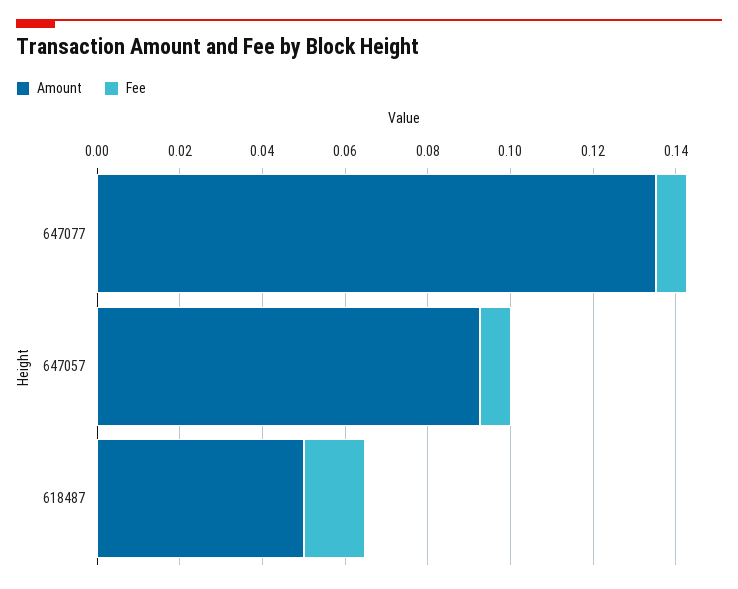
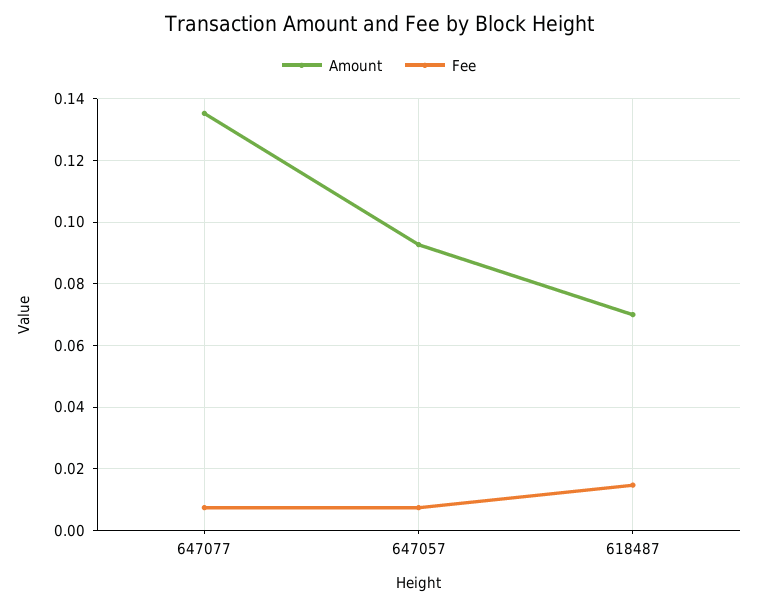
Amount, 618487: 0.05 -> 0.07

